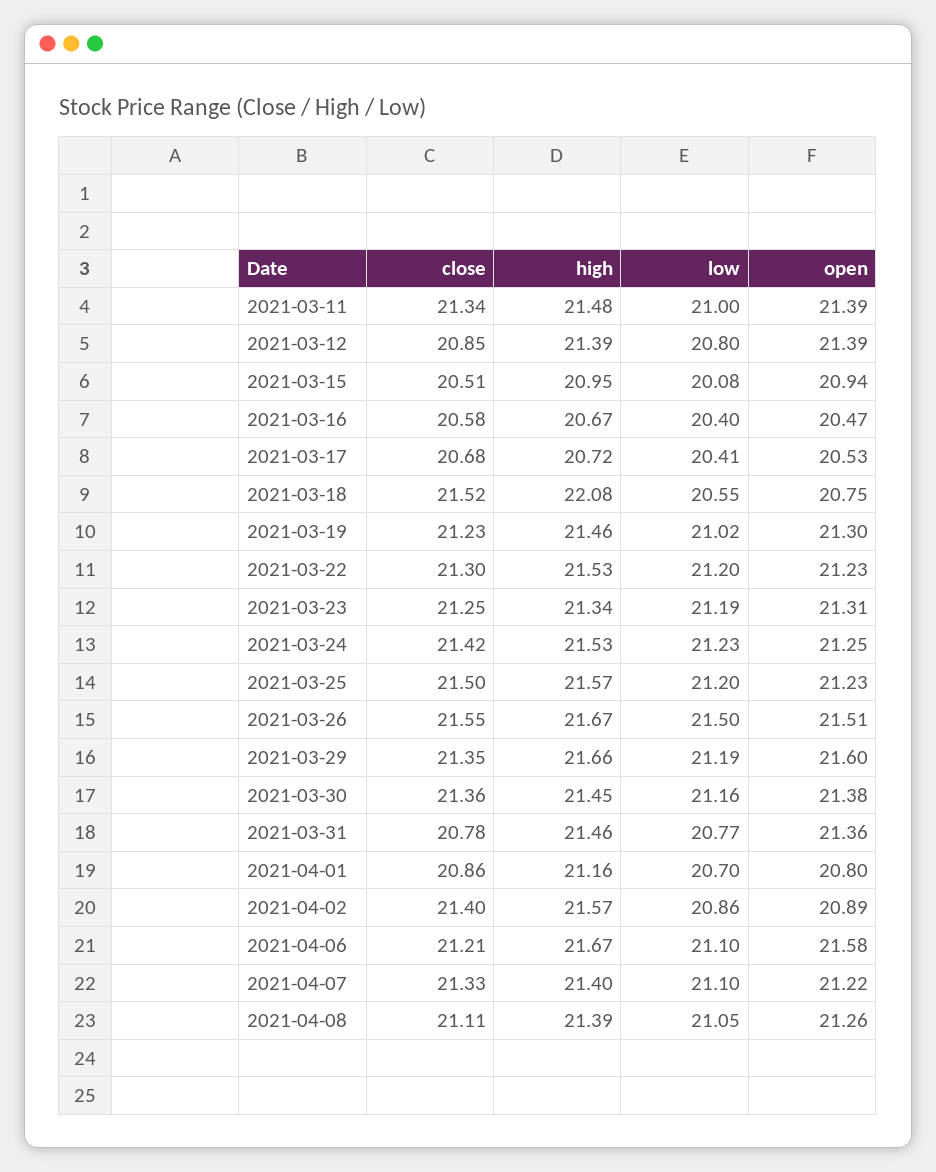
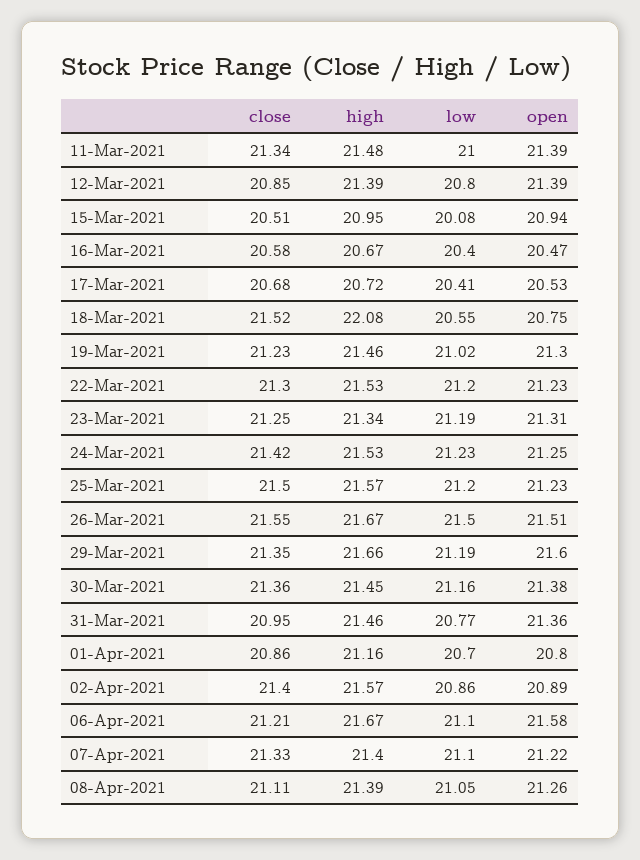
close, 2021-03-31: 20.78 -> 20.95

